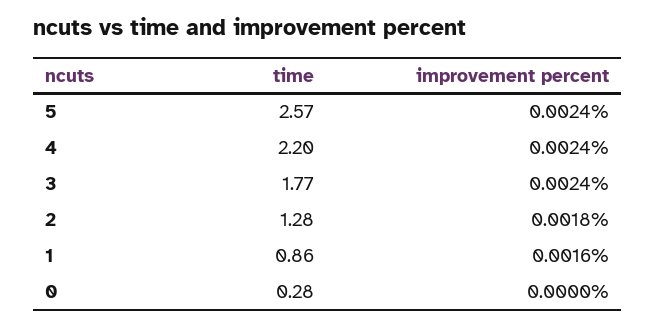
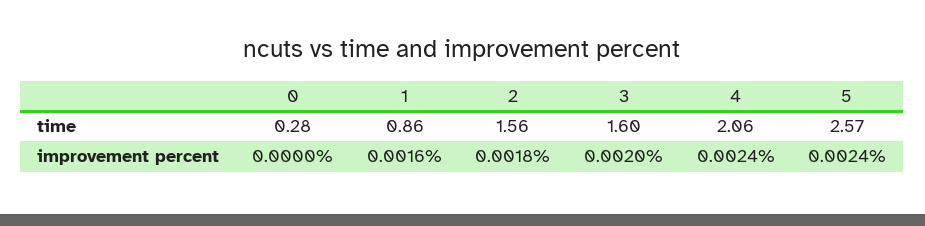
time, 4: 2.2 -> 2.06
time, 3: 1.77 -> 1.6
improvement percent, 3: 0.0024 -> 0.002
time, 2: 1.28 -> 1.56

